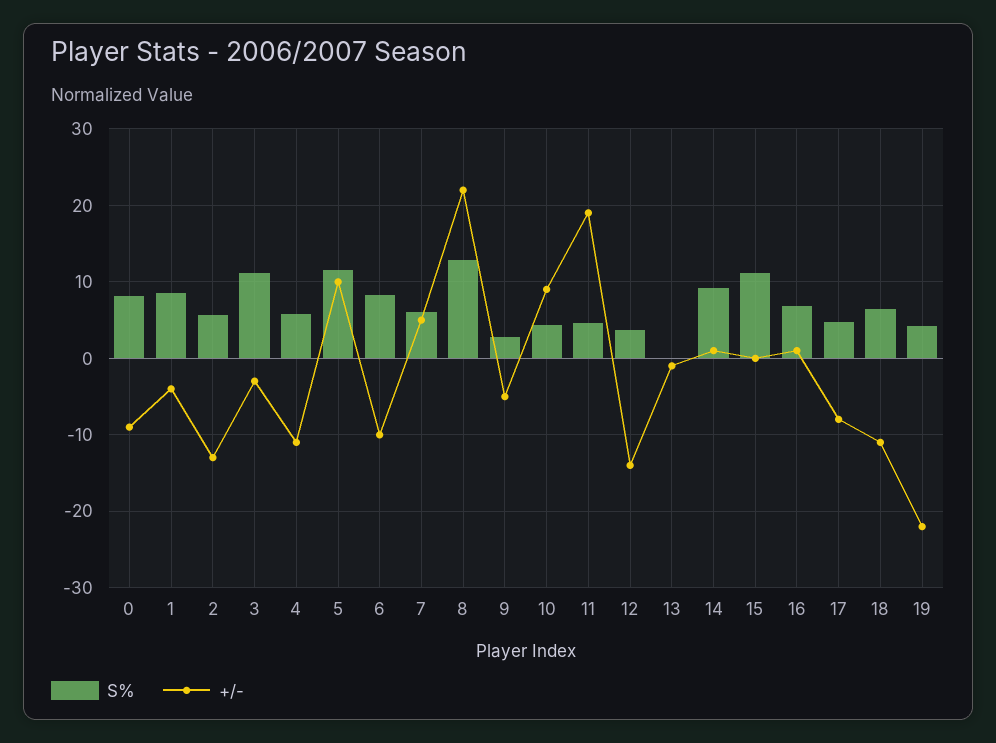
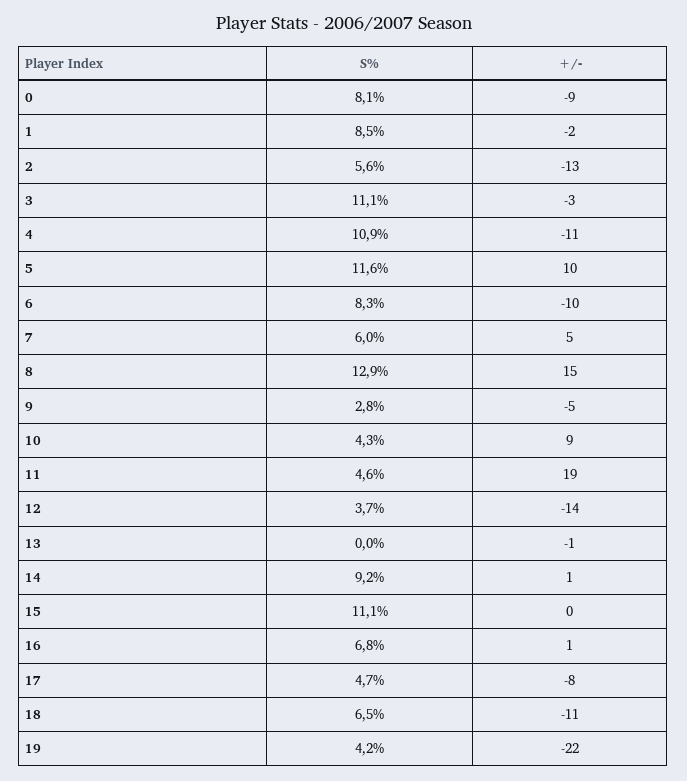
+/-, 1: -4 -> -2
S%, 4: 6 -> 10.9
+/-, 8: 22 -> 15

